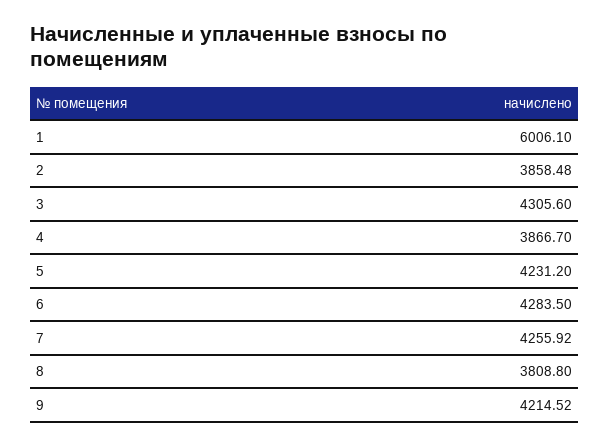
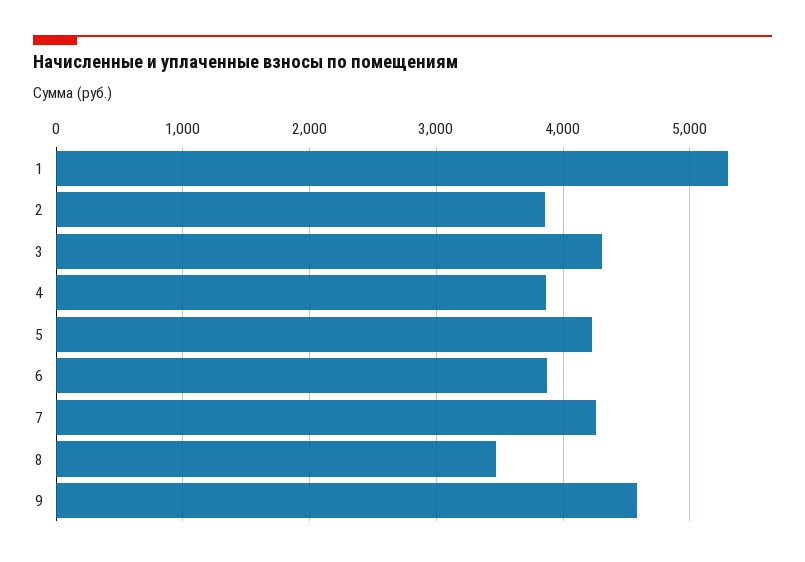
1: 6006.1 -> 5300
6: 4283.5 -> 3900
8: 3808.8 -> 3500
9: 4214.52 -> 4600

